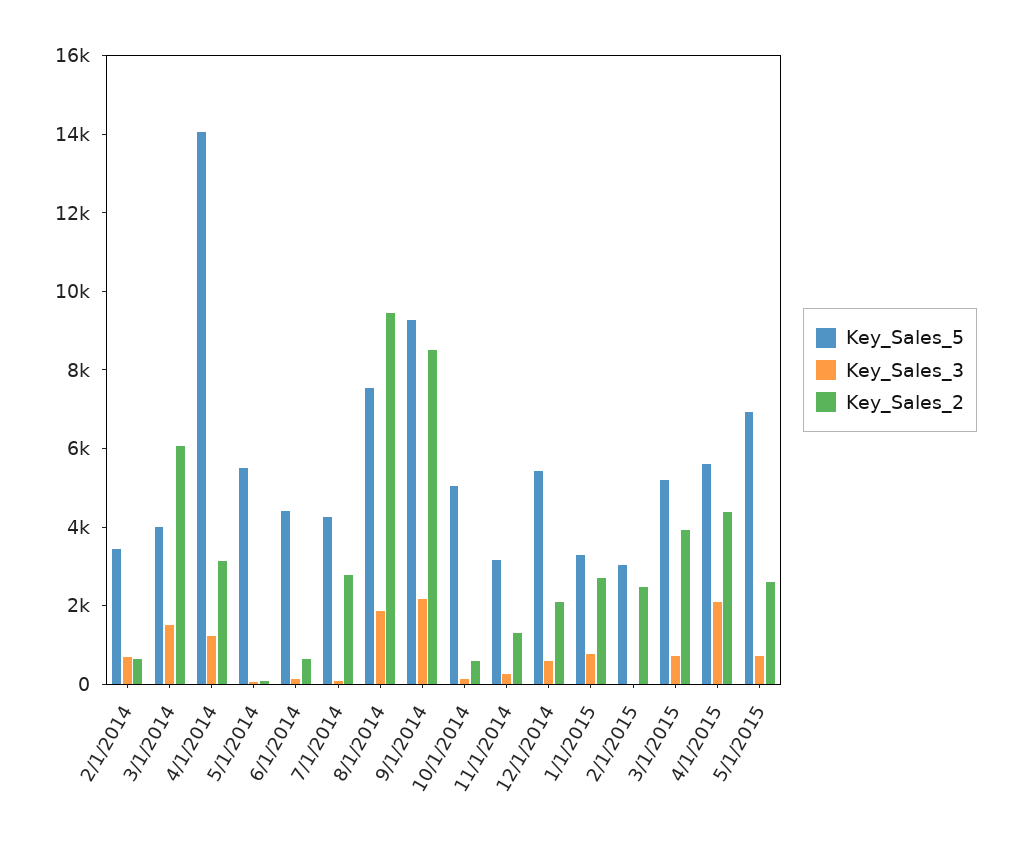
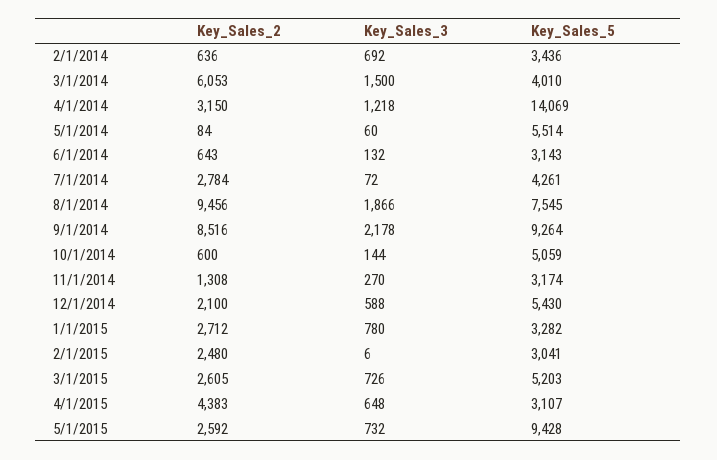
Key_Sales_5, 6/1/2014: 4500 -> 3143
Key_Sales_2, 3/1/2015: 4000 -> 2605
Key_Sales_5, 4/1/2015: 5500 -> 3107
Key_Sales_3, 4/1/2015: 2000 -> 648
Key_Sales_5, 5/1/2015: 7000 -> 9428

